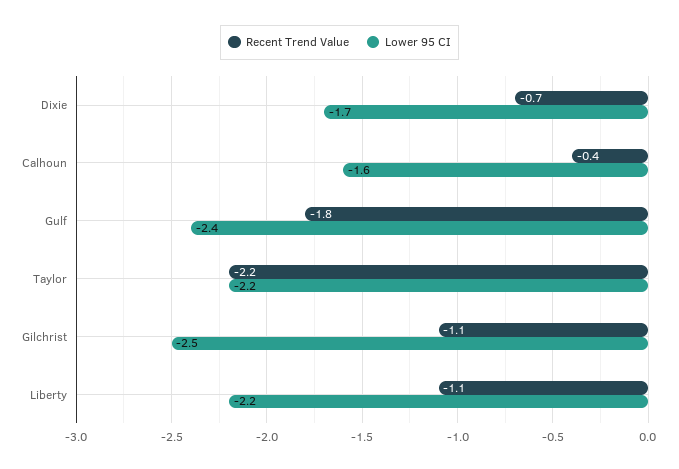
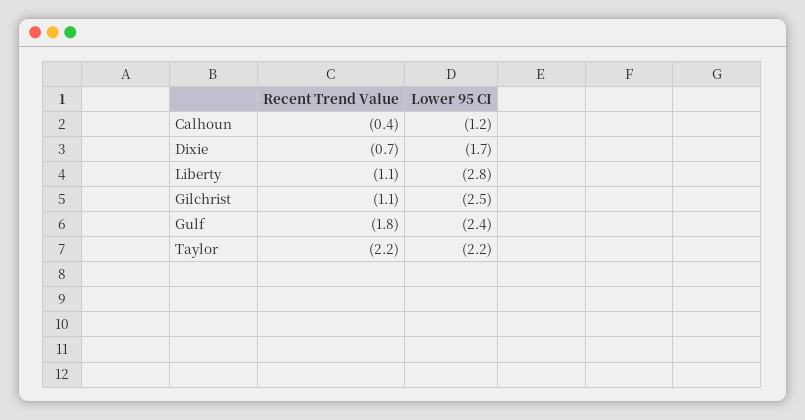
Lower 95 CI, Calhoun: -1.6 -> -1.2
Lower 95 CI, Liberty: -2.2 -> -2.8

